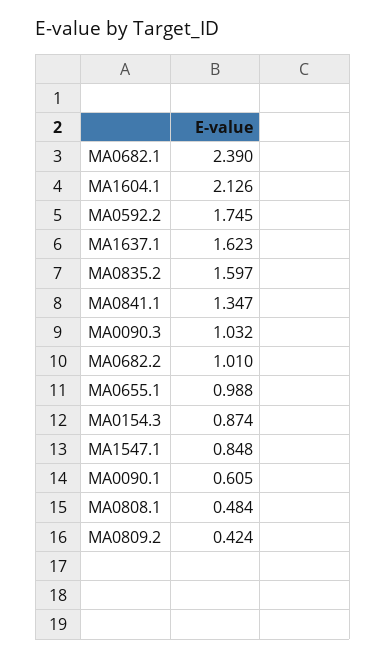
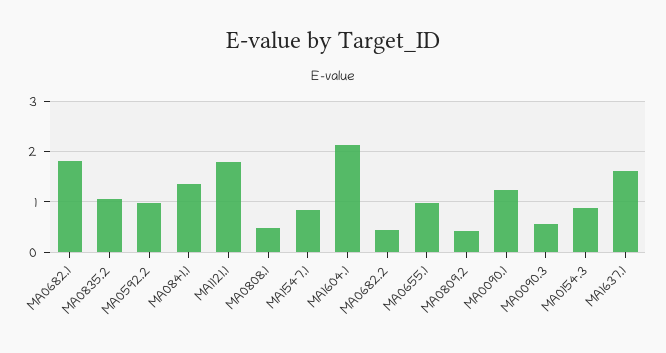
MA0682.1: 2.39 -> 1.8
MA0592.2: 1.745 -> 1
MA0835.2: 1.597 -> 1
MA0090.3: 1.032 -> 0.6
MA0682.2: 1.01 -> 0.4
MA0090.1: 0.605 -> 1.2
MA1121.1: none -> 1.8

